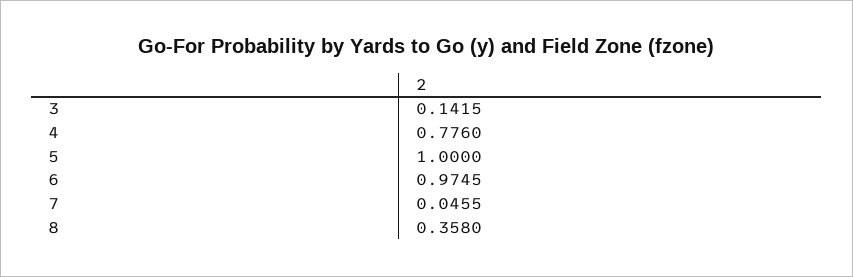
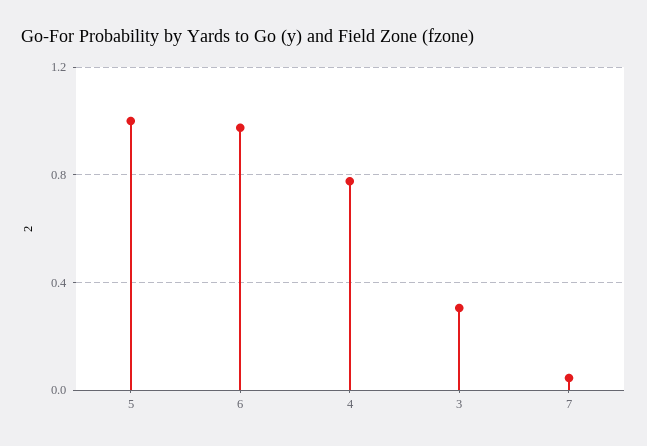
3: 0.1415 -> 0.3
8: 0.358 -> none

